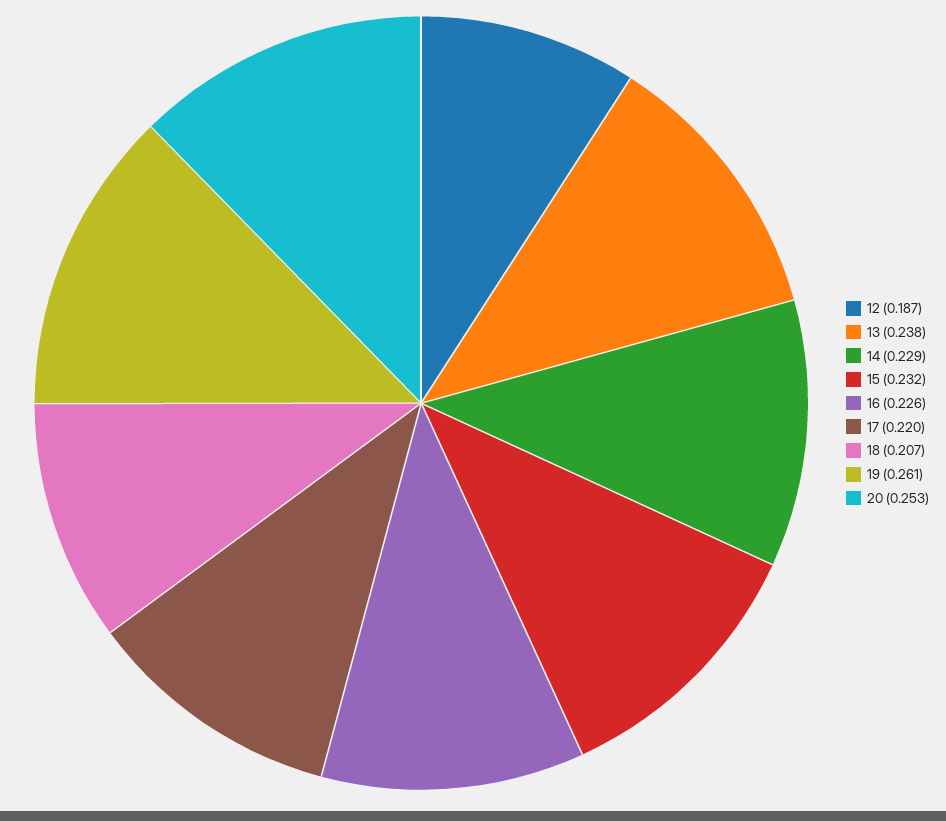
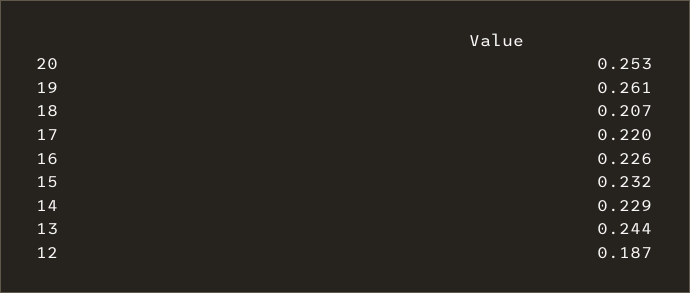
13: 0.238 -> 0.244

